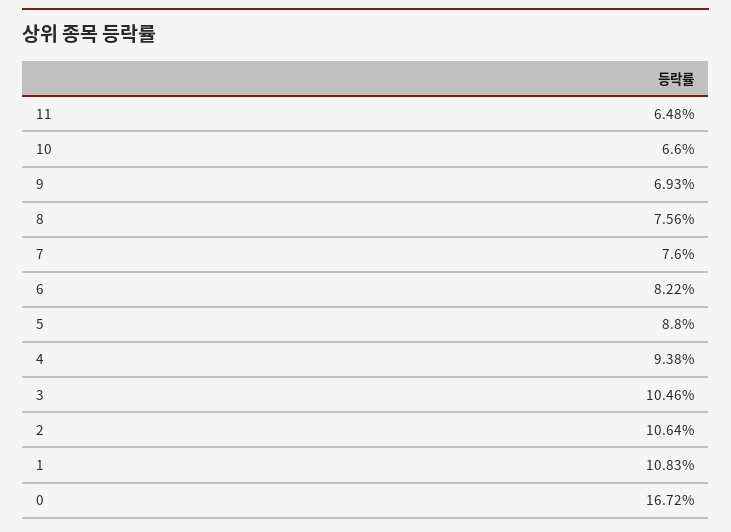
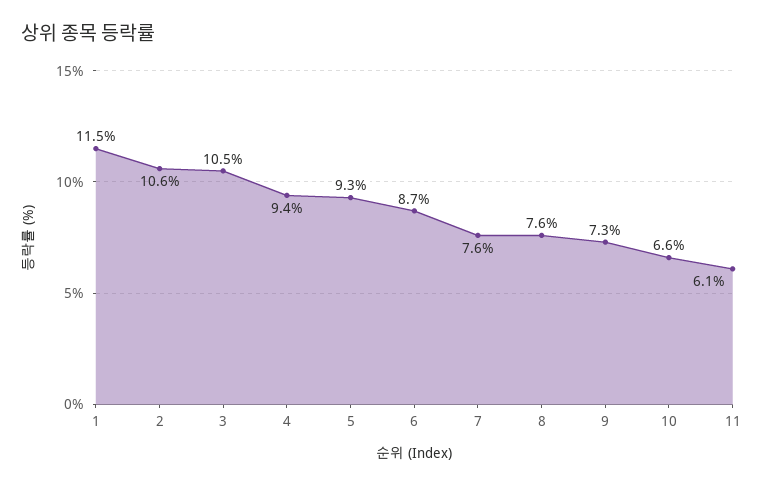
11: 6.48 -> 6.1
9: 6.93 -> 7.3
6: 8.22 -> 8.7
5: 8.8 -> 9.3
1: 10.83 -> 11.5
0: 16.72 -> none

